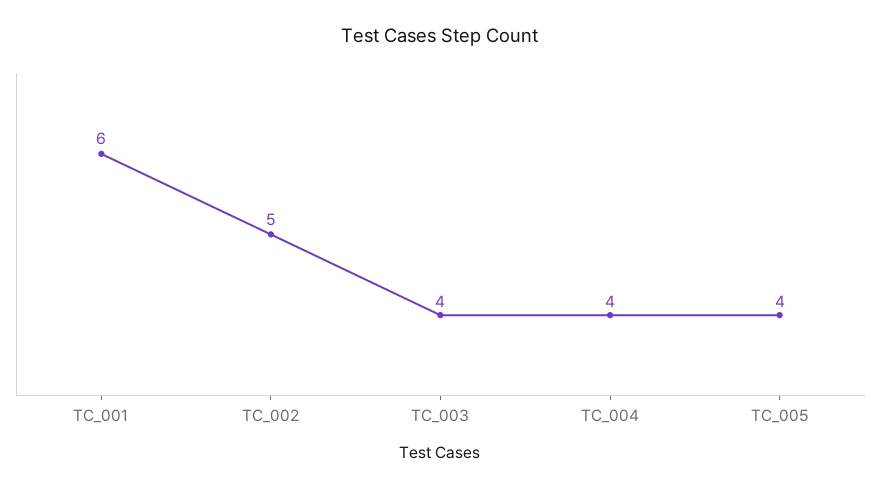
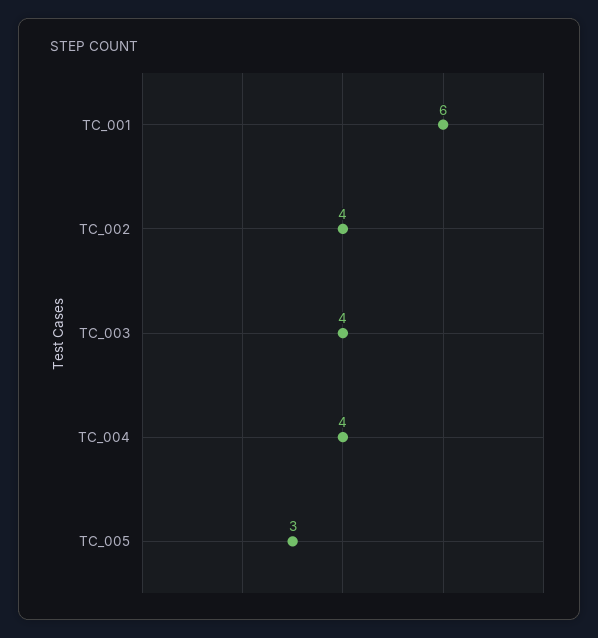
TC_002: 5 -> 4
TC_005: 4 -> 3

